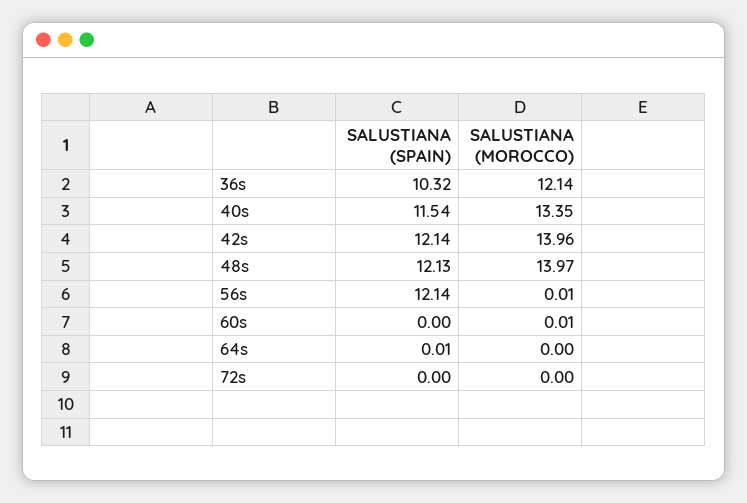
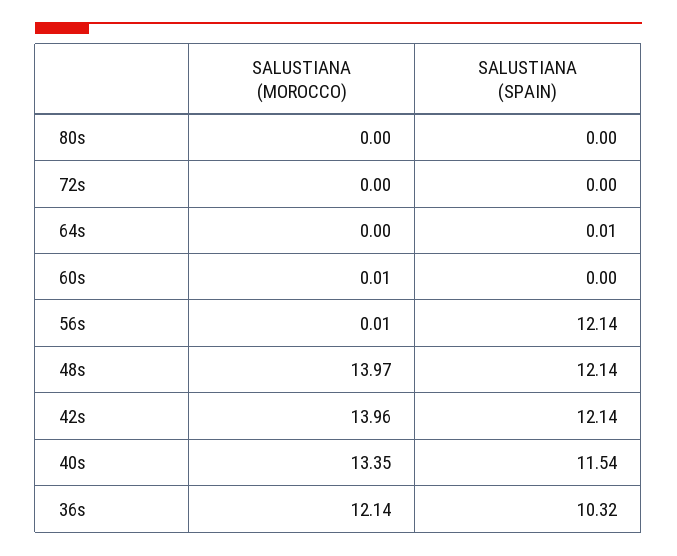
SALUSTIANA (SPAIN), 48s: 12.13 -> 12.14
SALUSTIANA (MOROCCO), 80s: none -> 0
SALUSTIANA (SPAIN), 80s: none -> 0

